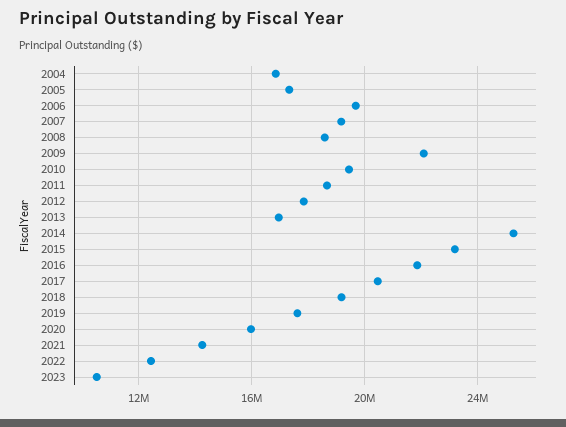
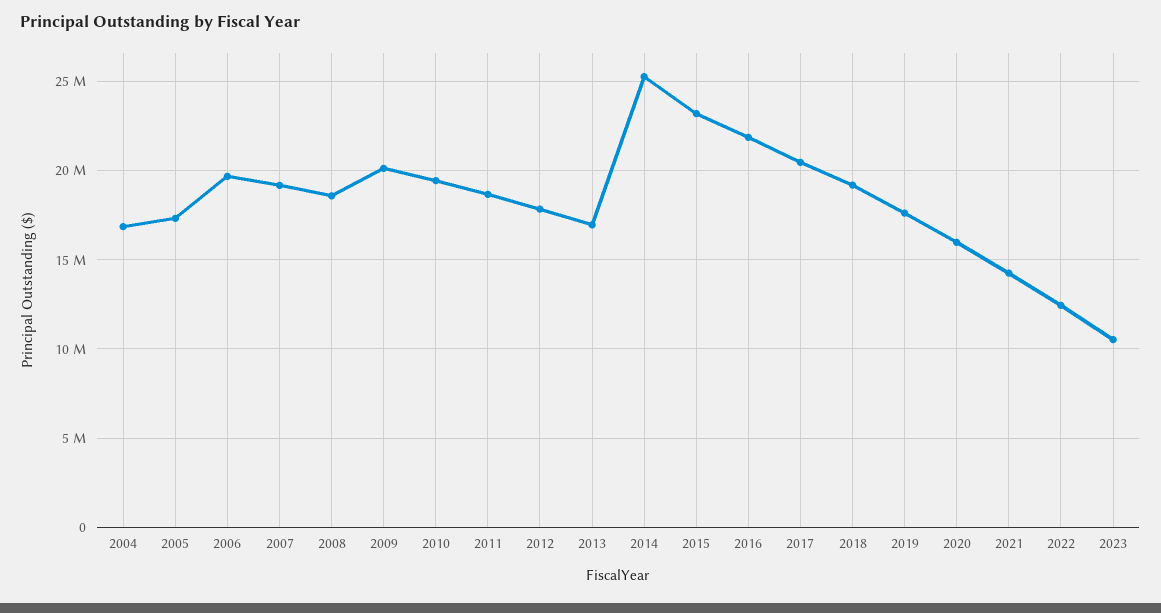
2009: 22000000 -> 20000000

